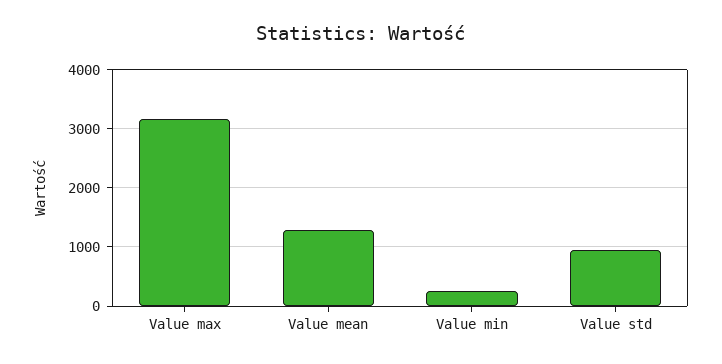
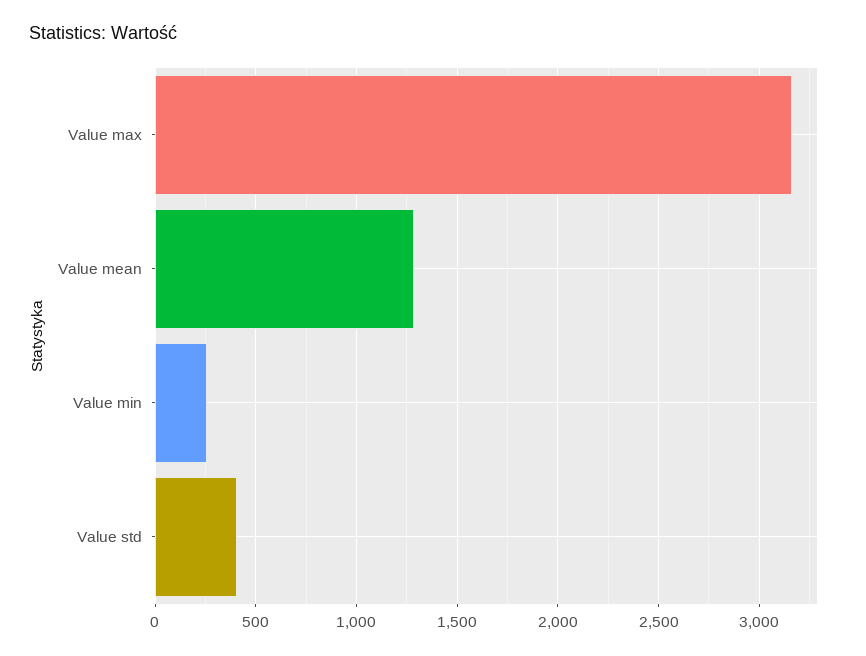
Value std: 1000 -> 400

